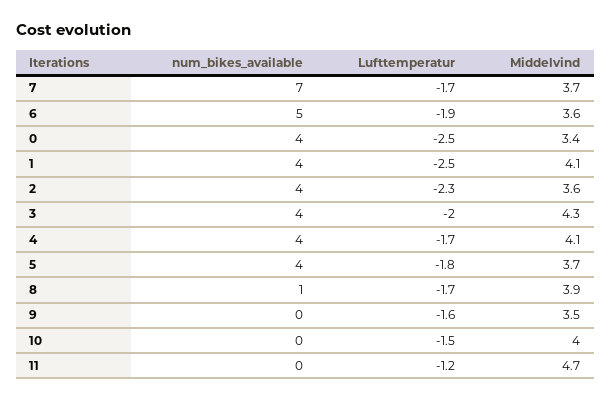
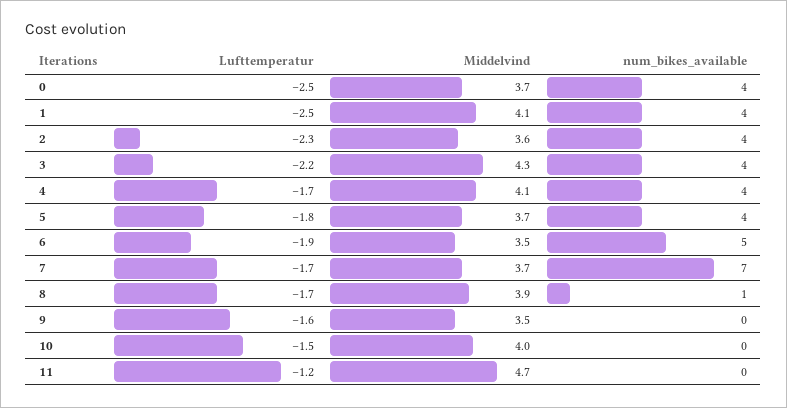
Middelvind, 6: 3.6 -> 3.5
Middelvind, 0: 3.4 -> 3.7
Lufttemperatur, 3: -2 -> -2.2

